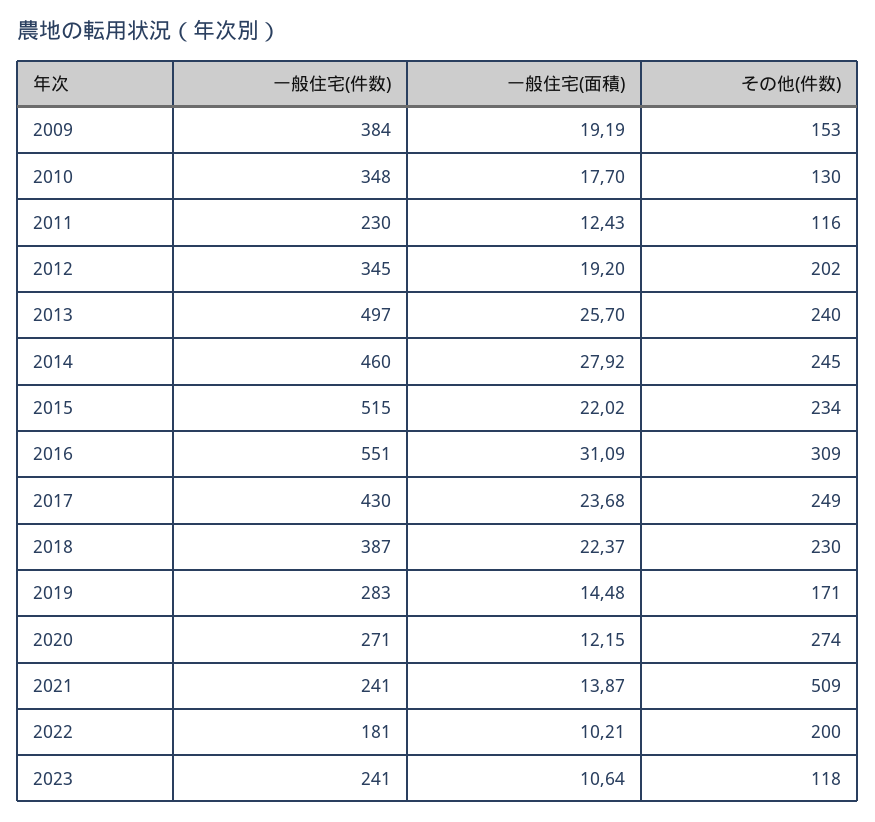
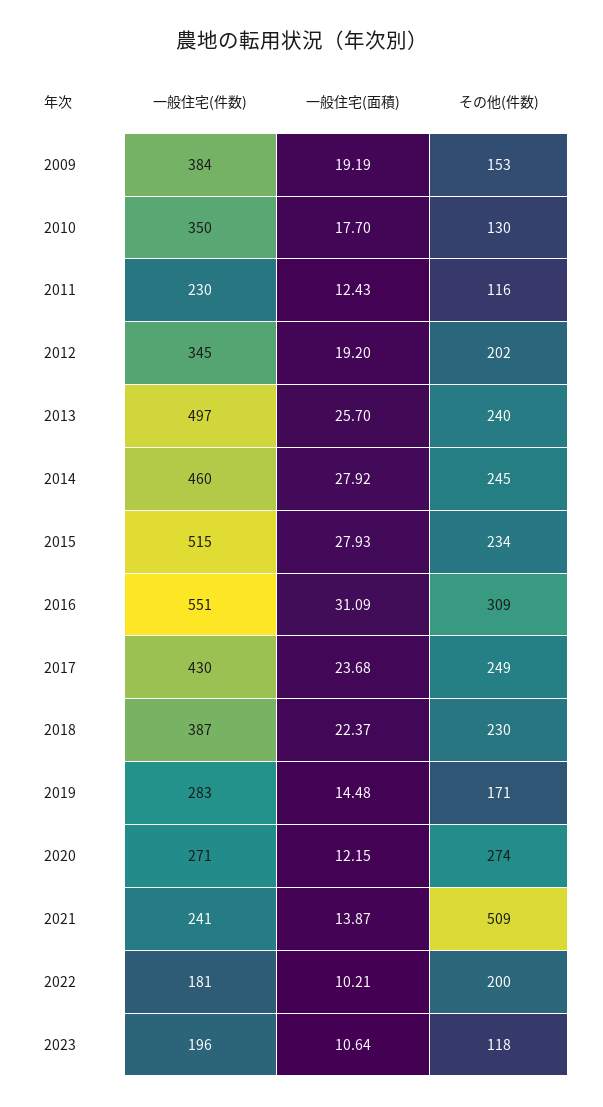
一般住宅(件数), 2010: 348 -> 350
一般住宅(面積), 2015: 22.02 -> 27.93
一般住宅(件数), 2023: 241 -> 196

